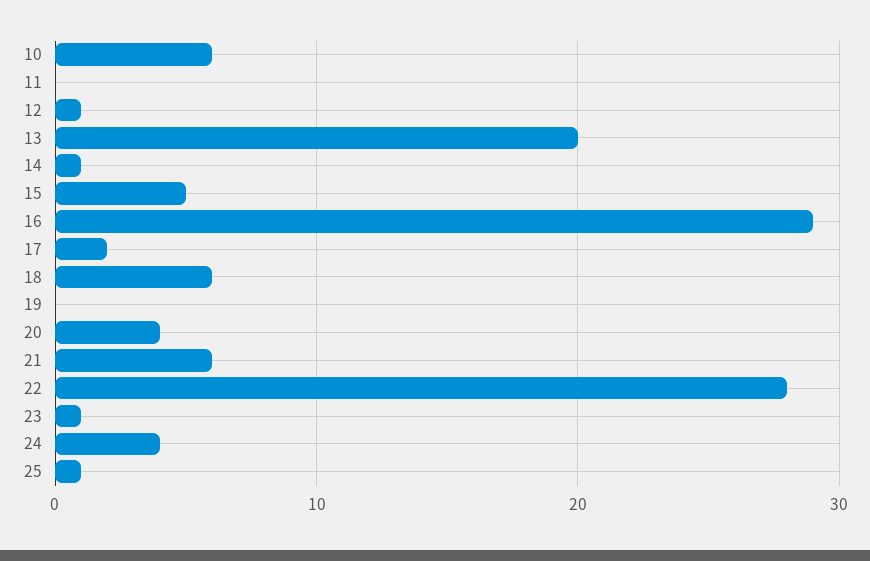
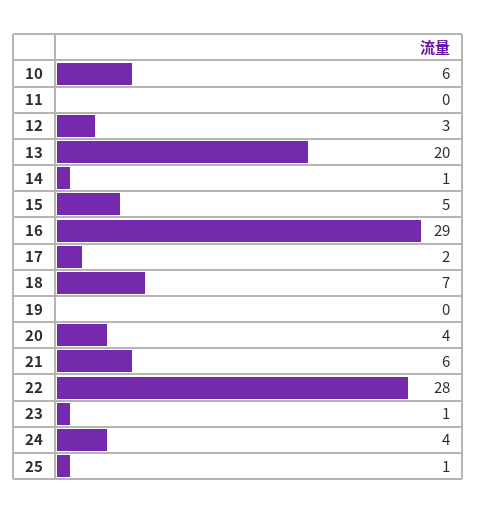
12: 1 -> 3
18: 6 -> 7

